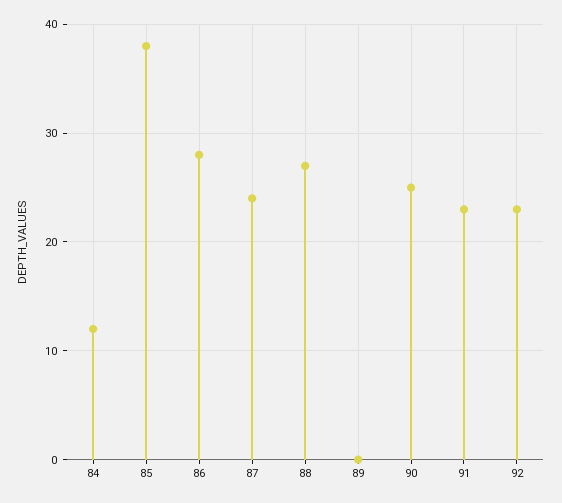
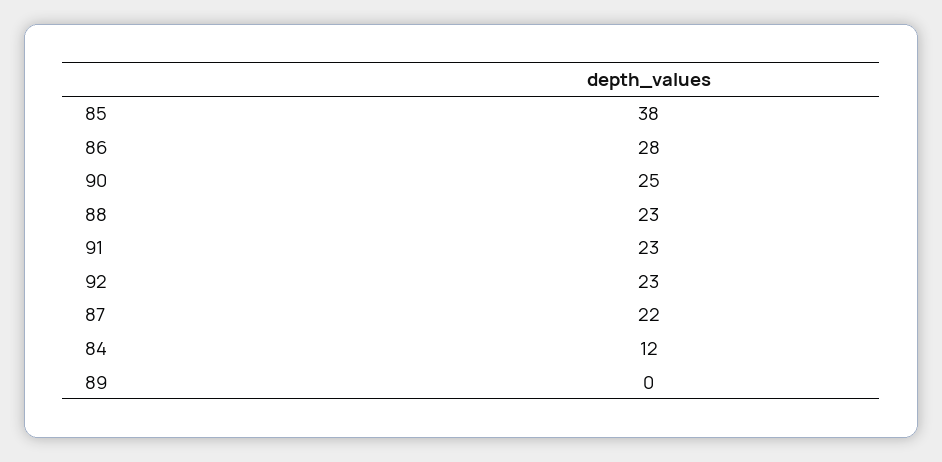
87: 24 -> 22
88: 27 -> 23

